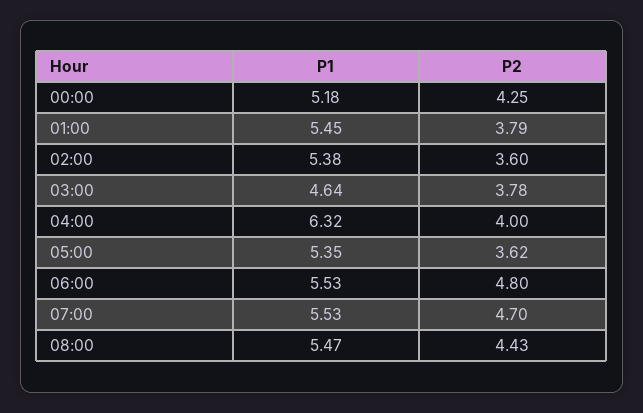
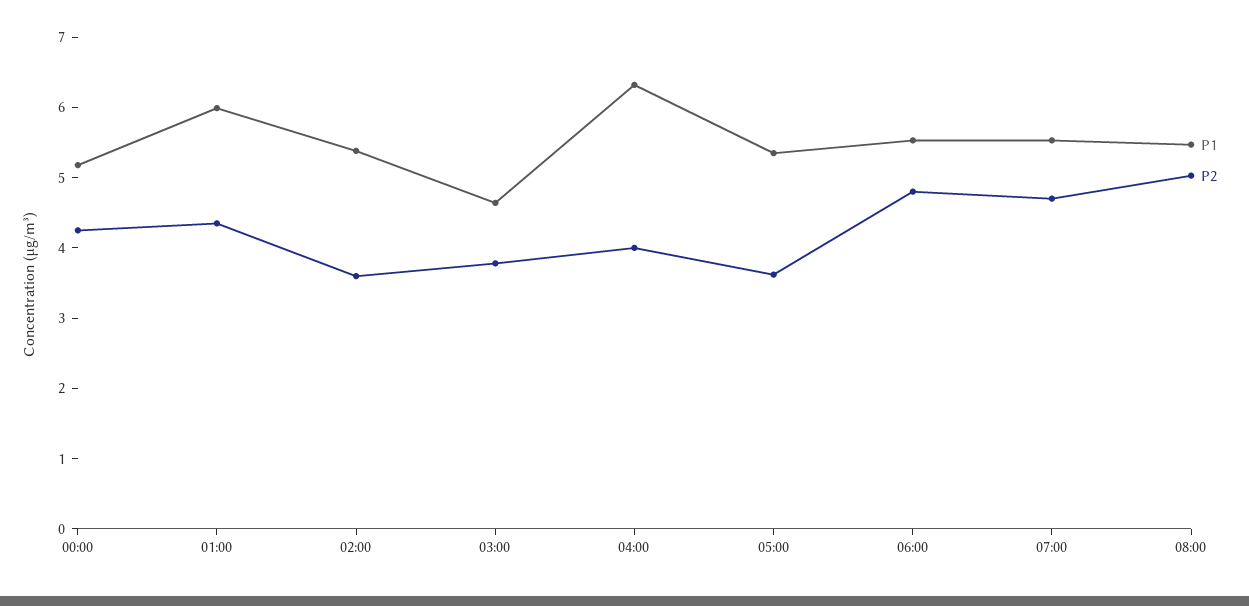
P1, 01:00: 5.45 -> 6
P2, 01:00: 3.79 -> 4.4
P2, 08:00: 4.43 -> 5

